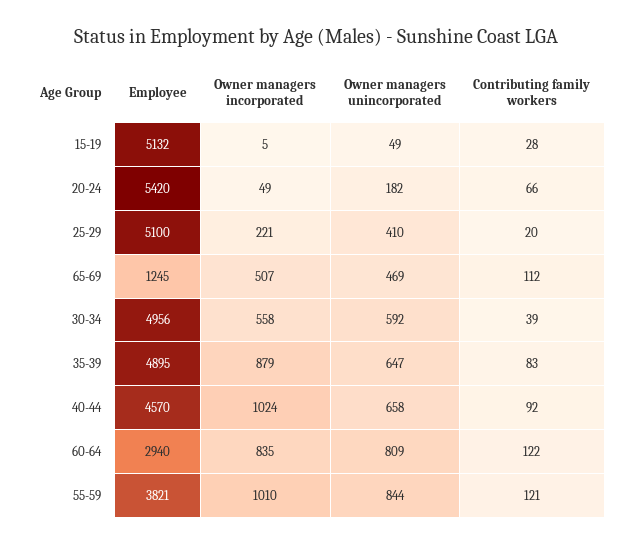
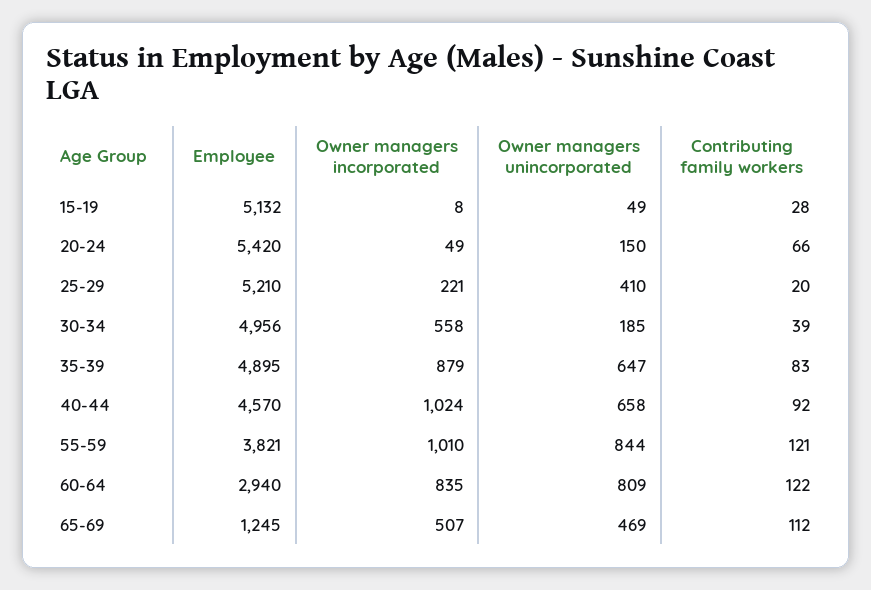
Owner managers incorporated, 15-19: 5 -> 8
Owner managers unincorporated, 20-24: 182 -> 150
Employee, 25-29: 5100 -> 5210
Owner managers unincorporated, 30-34: 592 -> 185

